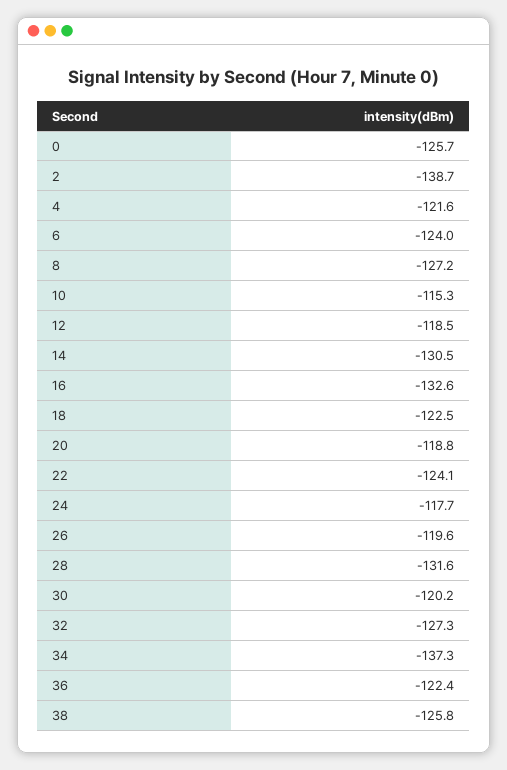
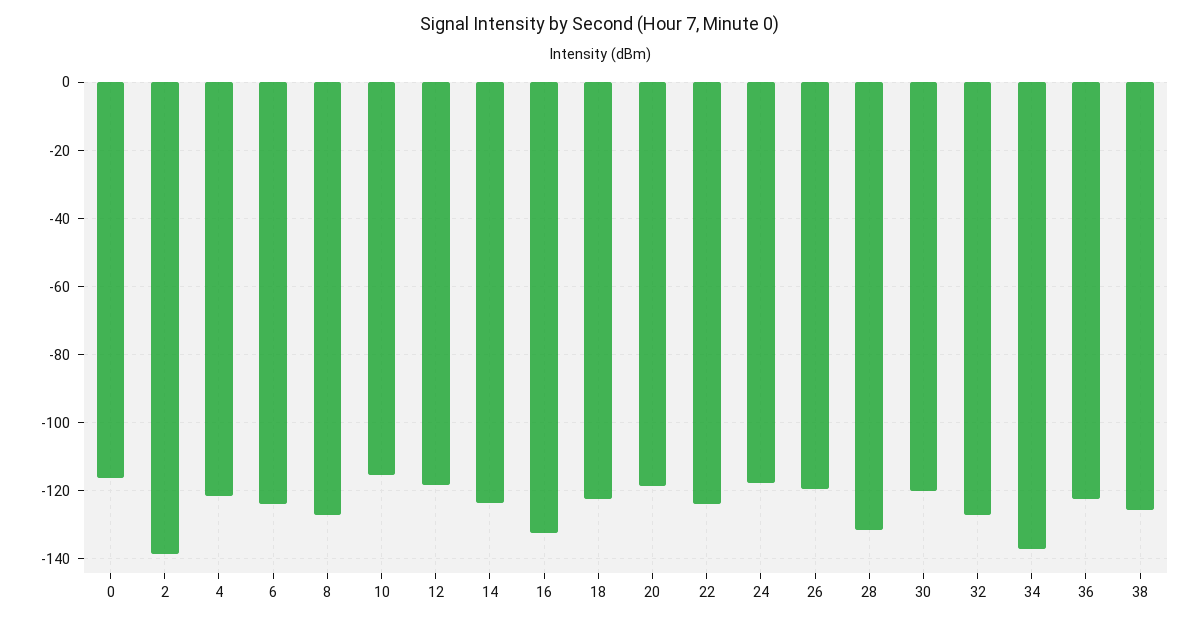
0: -125.7 -> -116
14: -130.5 -> -124

